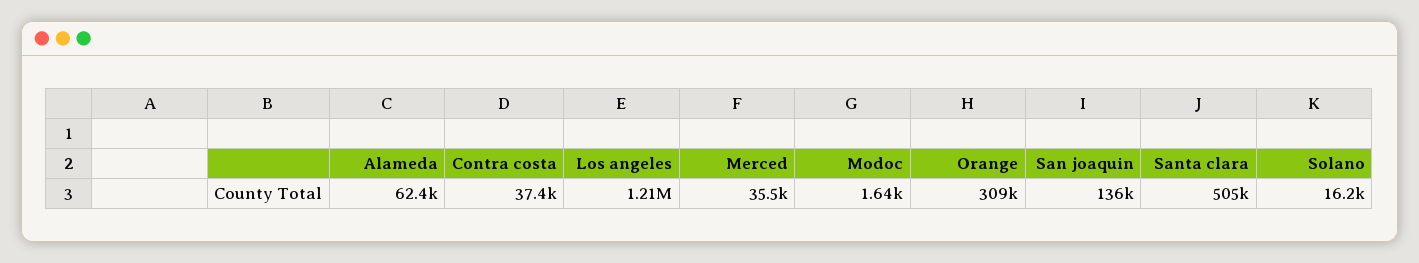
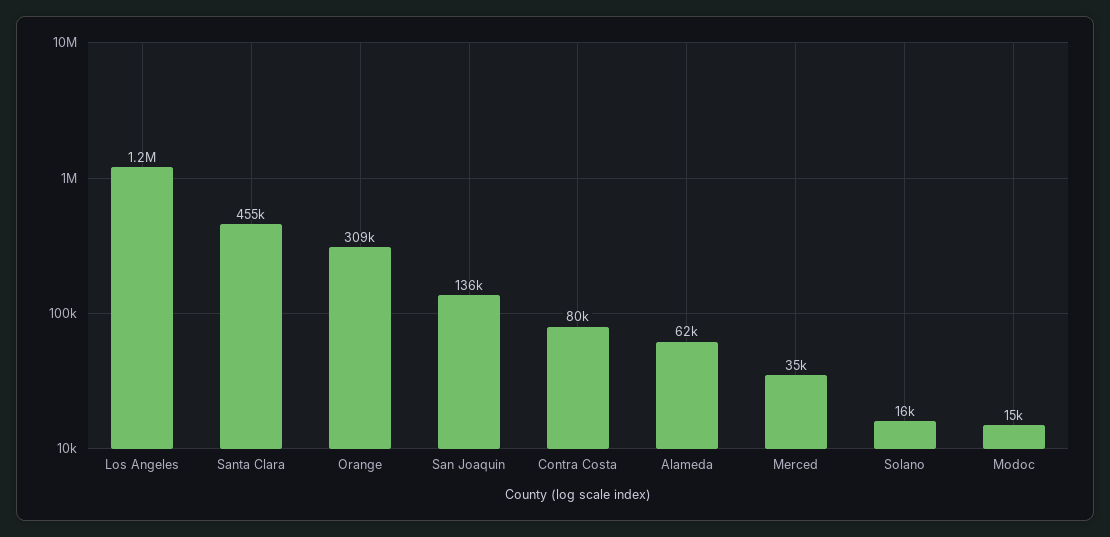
Contra costa: 37400 -> 80000
Modoc: 1640 -> 15000
Santa clara: 505000 -> 455000

